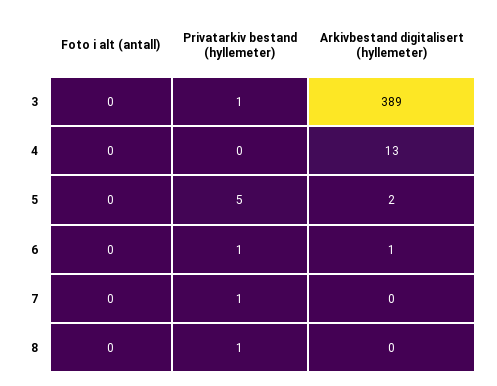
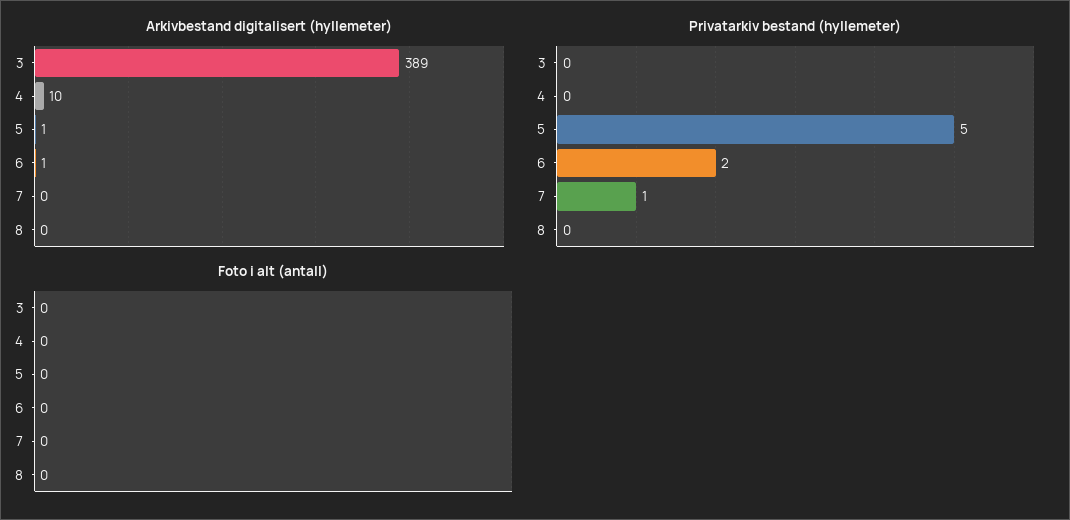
Privatarkiv bestand (hyllemeter), 3: 1 -> 0
Arkivbestand digitalisert (hyllemeter), 4: 13 -> 10
Arkivbestand digitalisert (hyllemeter), 5: 2 -> 1
Privatarkiv bestand (hyllemeter), 6: 1 -> 2
Privatarkiv bestand (hyllemeter), 8: 1 -> 0

